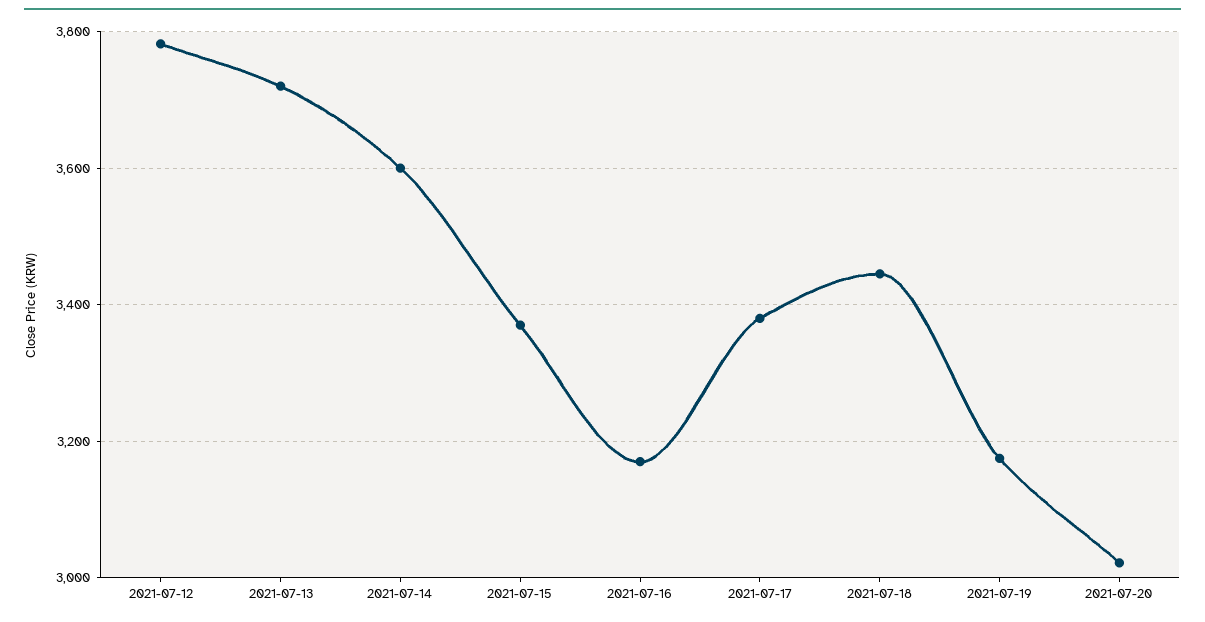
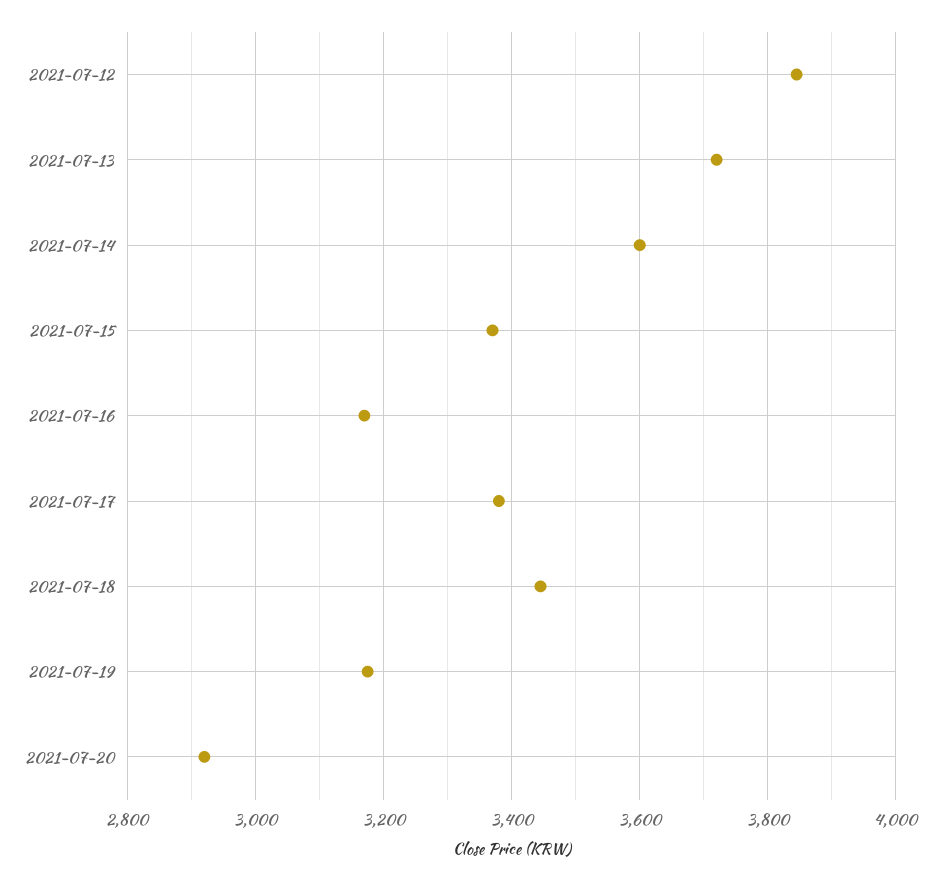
2021-07-12: 3780 -> 3840
2021-07-20: 3020 -> 2920

